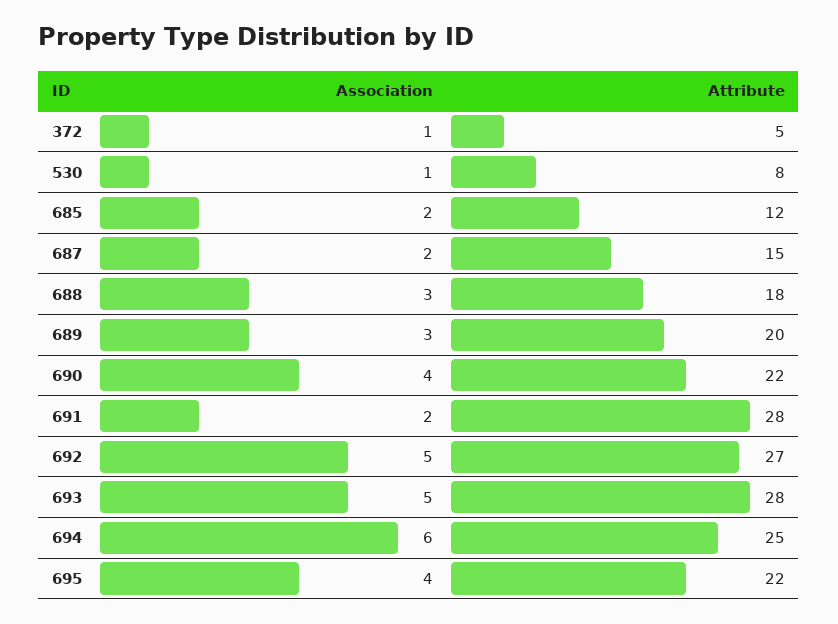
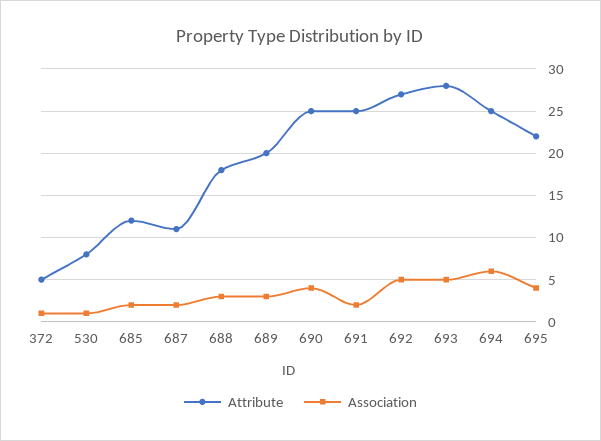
Attribute, 687: 15 -> 11
Attribute, 690: 22 -> 25
Attribute, 691: 28 -> 25

